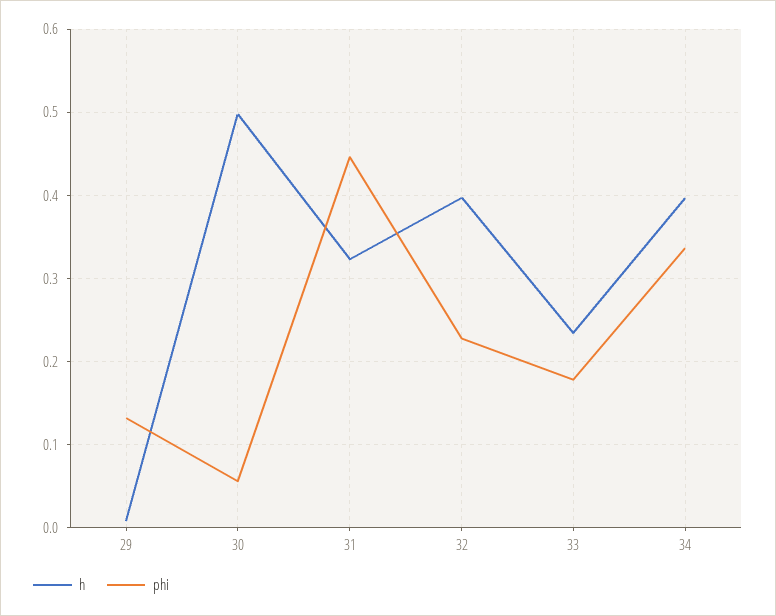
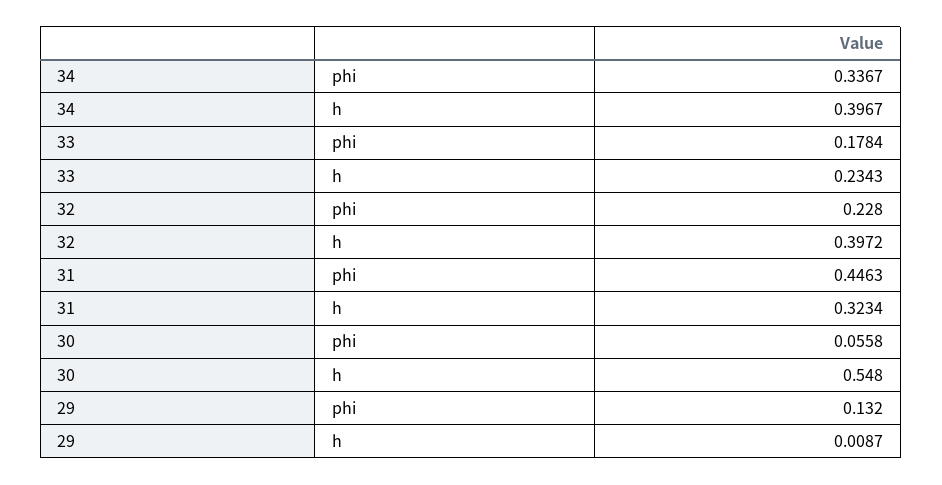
h, 30: 0.5 -> 0.548

